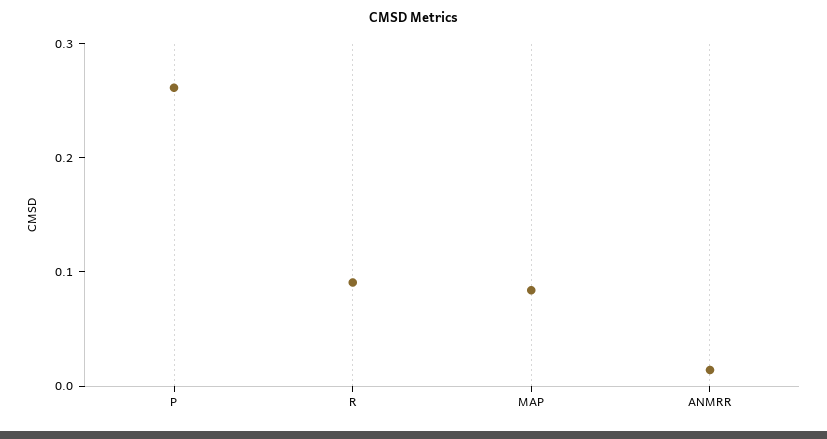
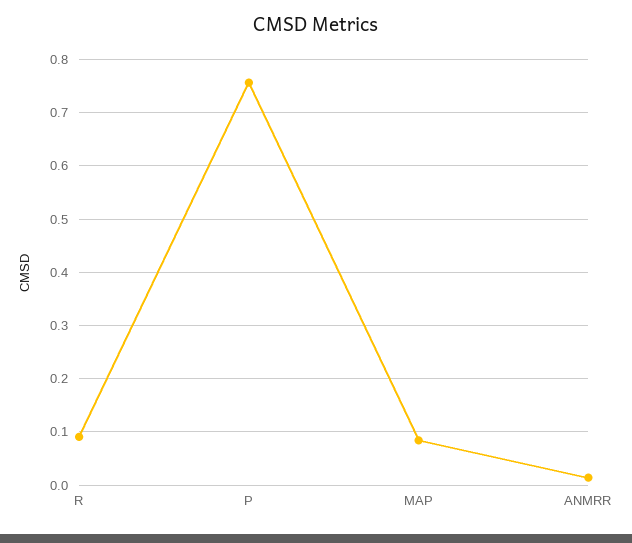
P: 0.26 -> 0.76

